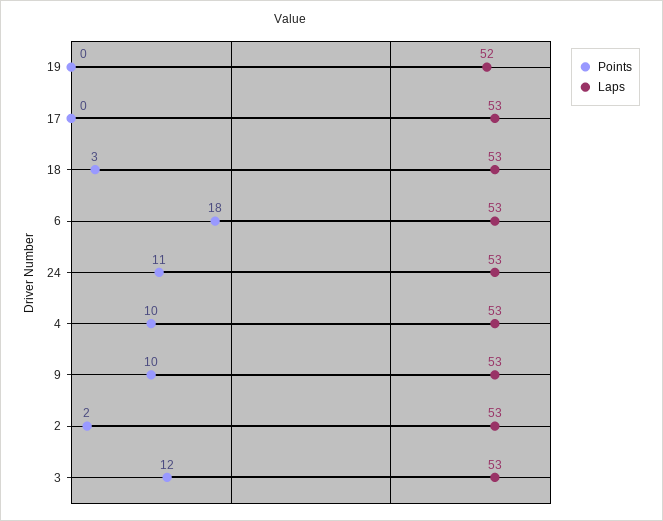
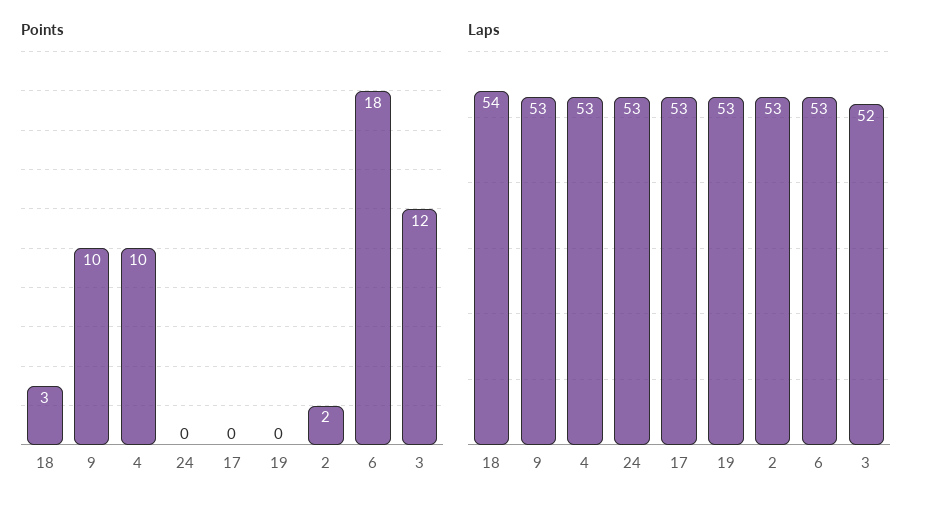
Laps, 19: 52 -> 53
Laps, 18: 53 -> 54
Points, 24: 11 -> 0
Laps, 3: 53 -> 52

